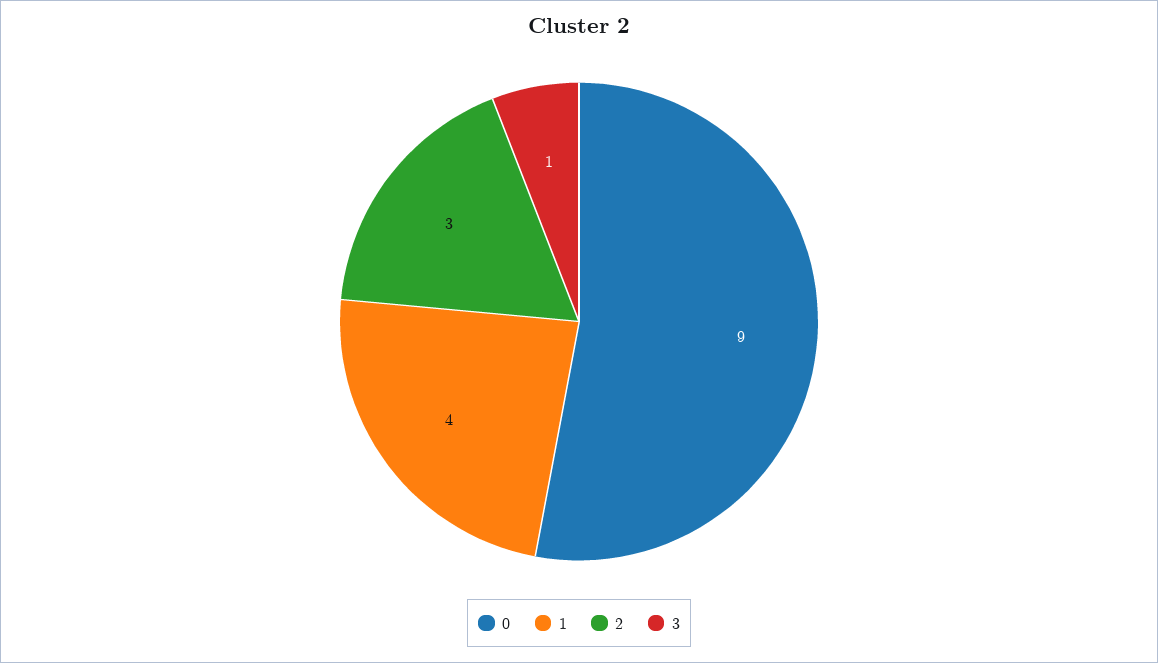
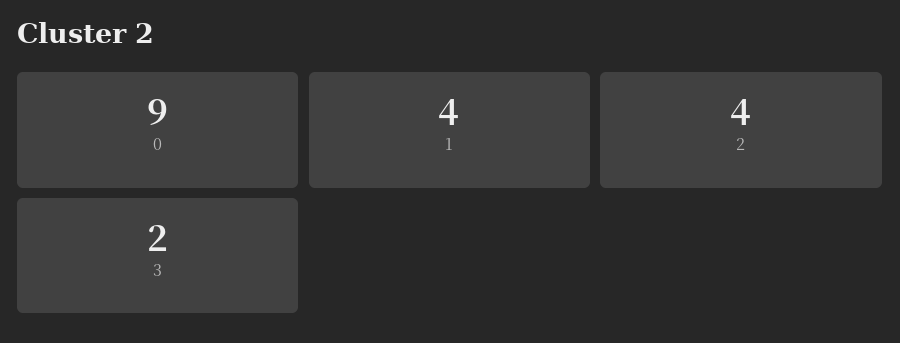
2: 3 -> 4
3: 1 -> 2

